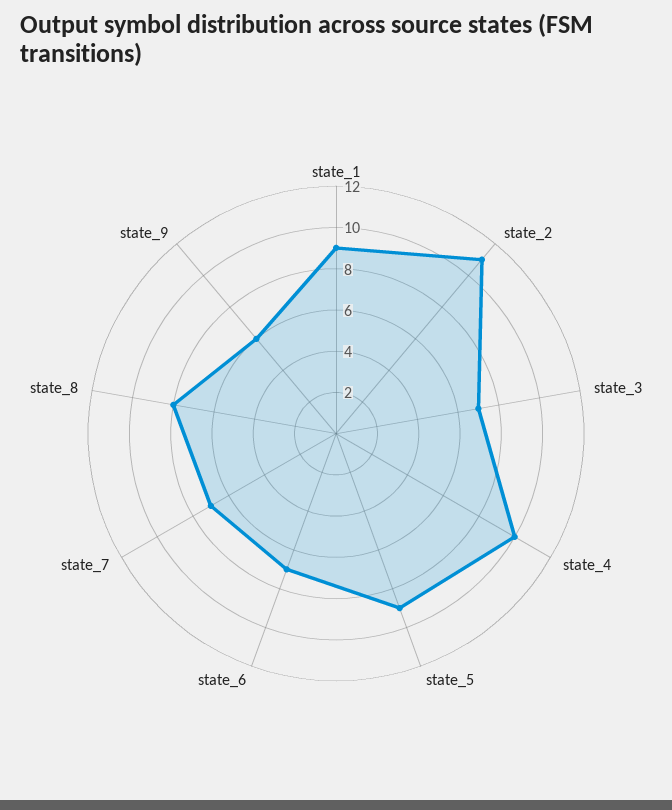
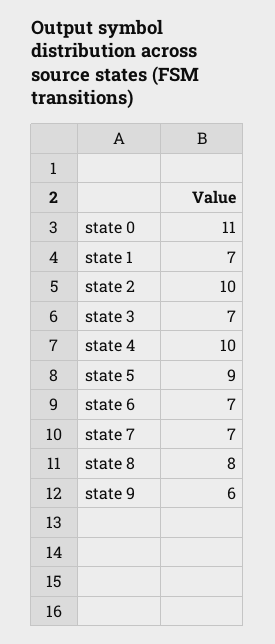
state_1: 9 -> 7
state_2: 11 -> 10
state 0: none -> 11

